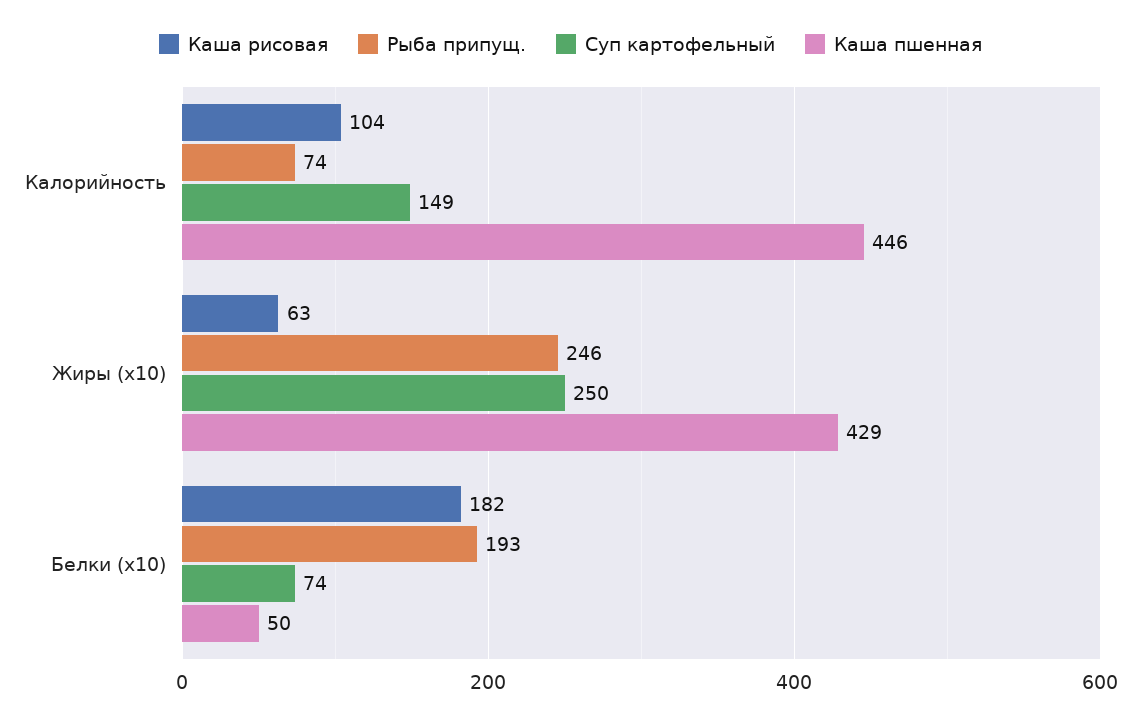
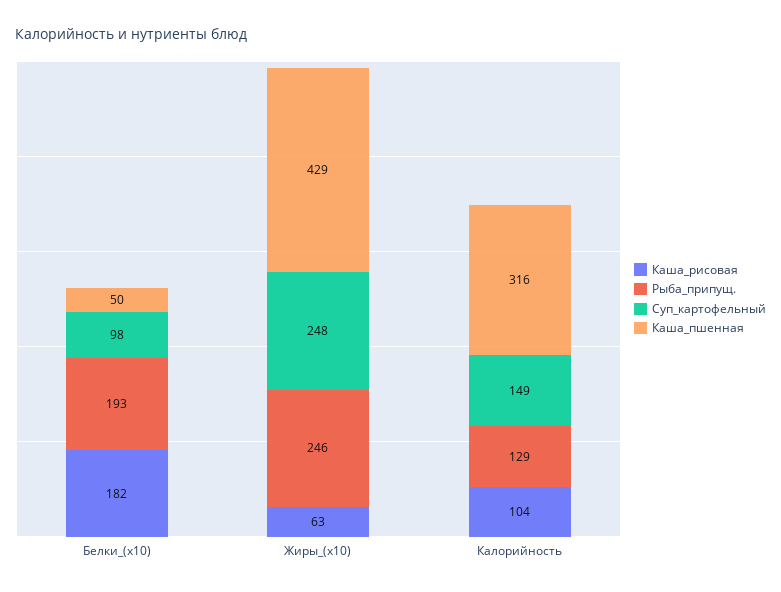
Рыба припущ., Калорийность: 74 -> 129
Каша пшенная, Калорийность: 446 -> 316
Суп картофельный, Жиры (х10): 250 -> 248
Суп картофельный, Белки (х10): 74 -> 98

